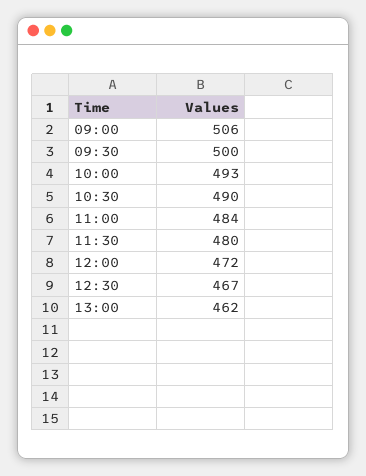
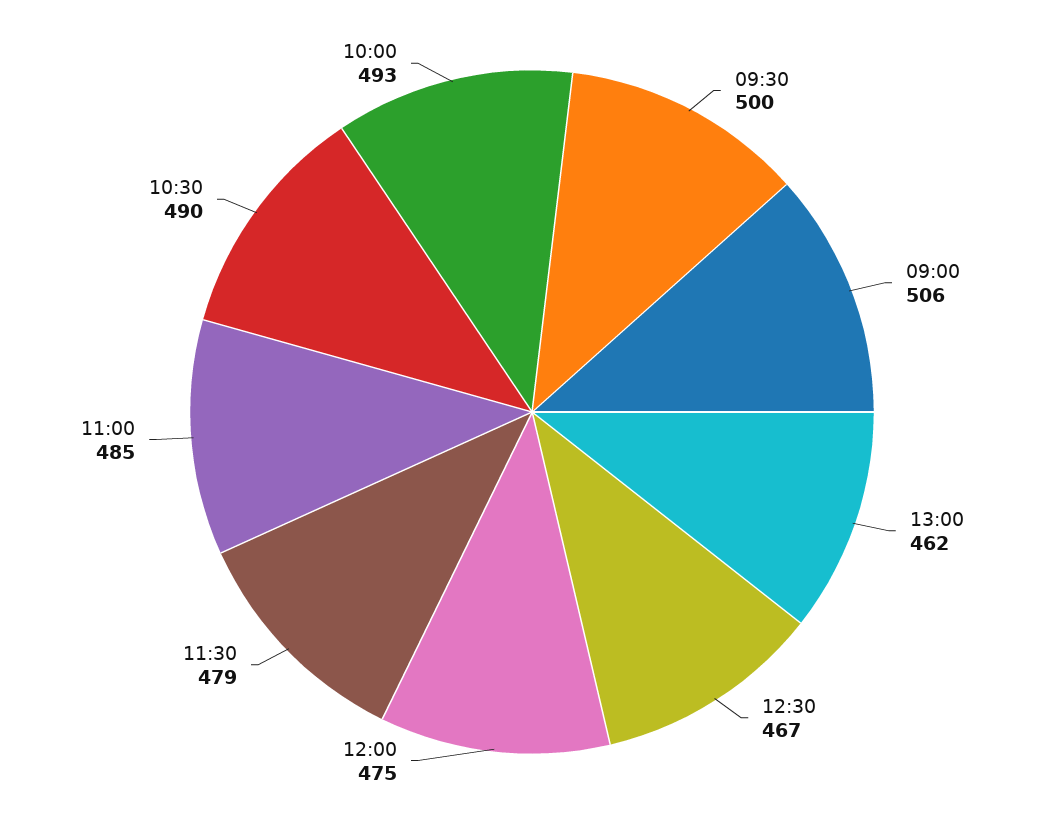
11:00: 484 -> 485
11:30: 480 -> 479
12:00: 472 -> 475

